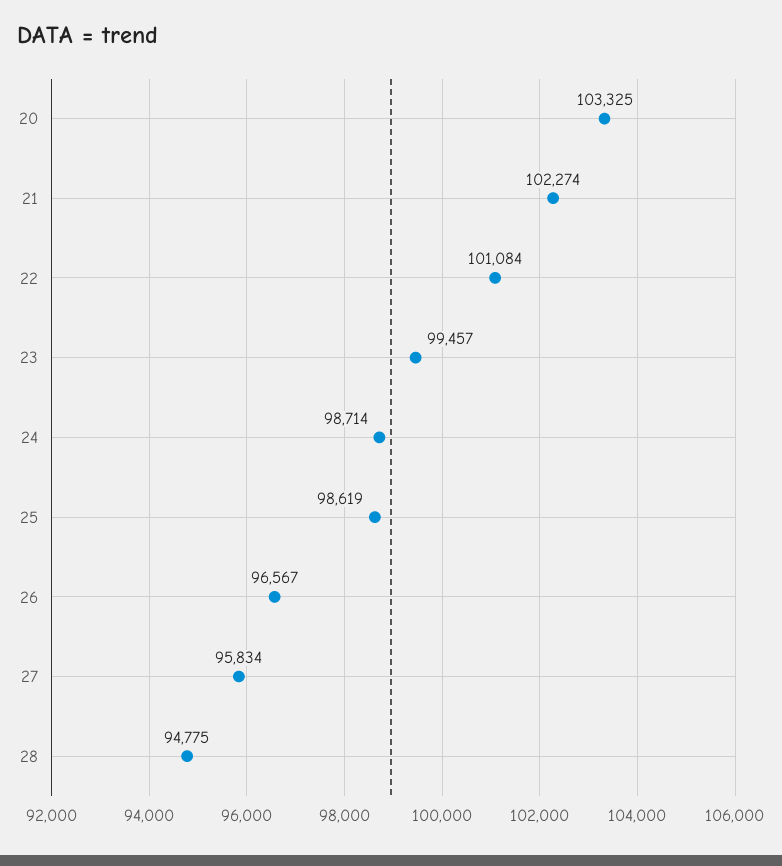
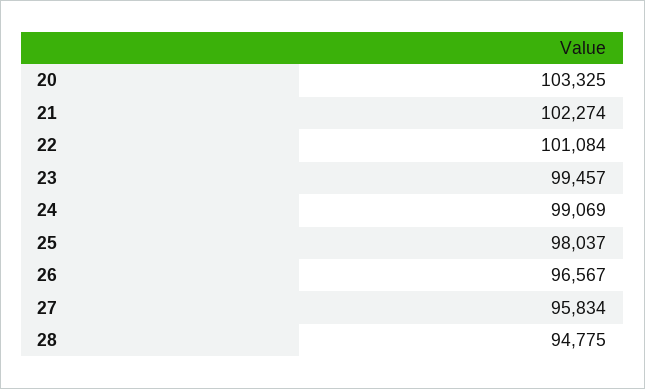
24: 98714 -> 99069
25: 98619 -> 98037

